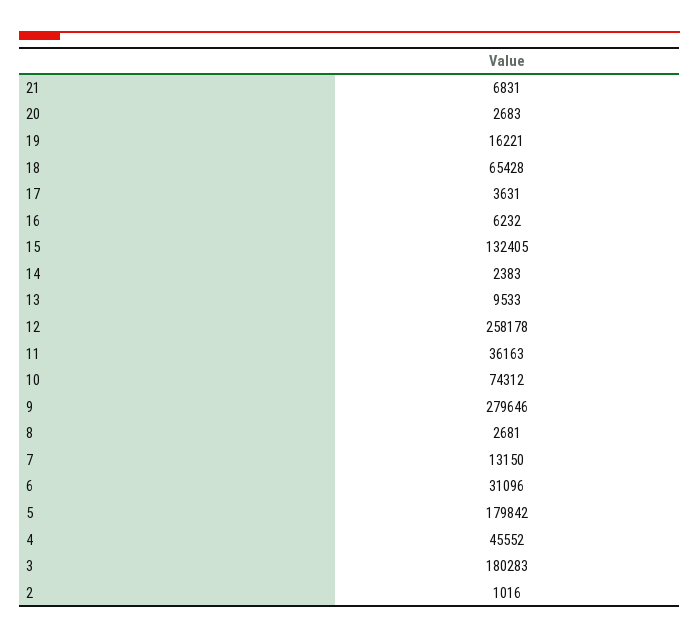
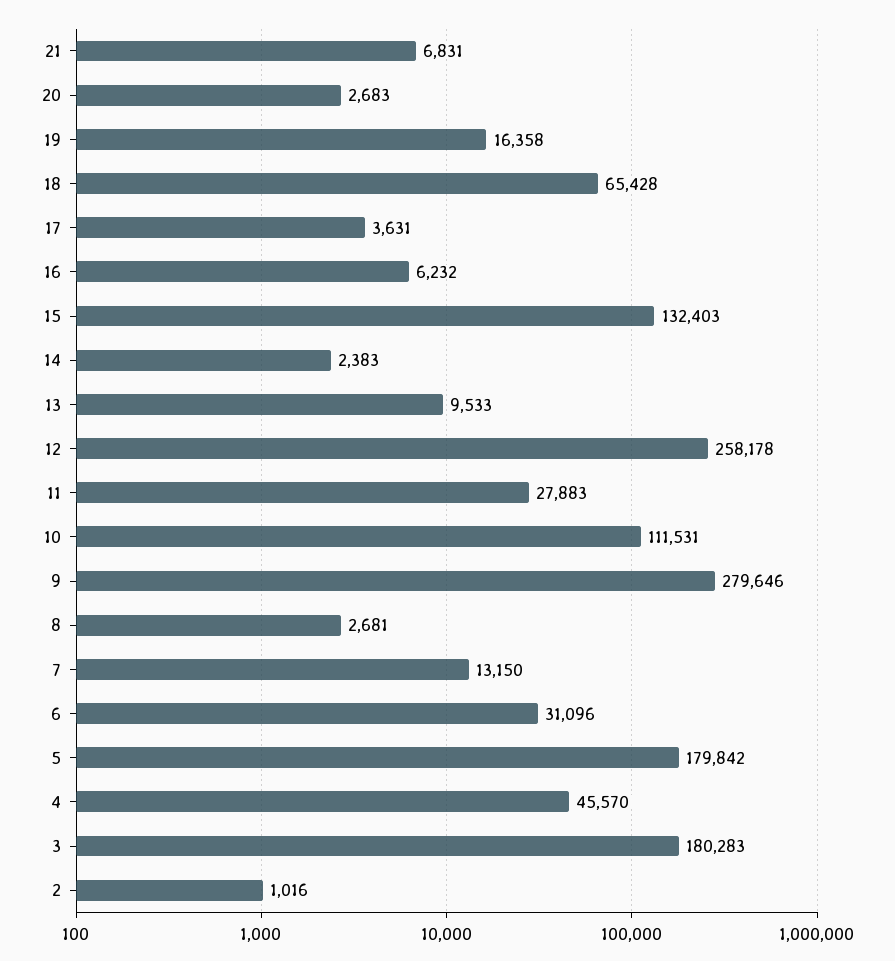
19: 16221 -> 16358
15: 132405 -> 132403
11: 36163 -> 27883
10: 74312 -> 111531
4: 45552 -> 45570

